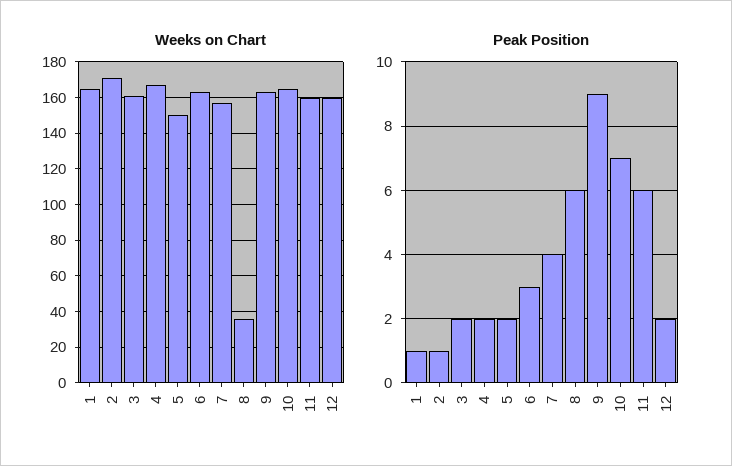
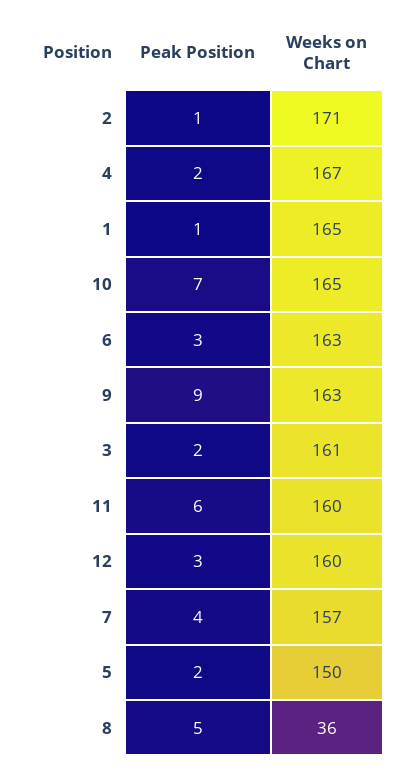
Peak Position, 8: 6 -> 5
Peak Position, 12: 2 -> 3

